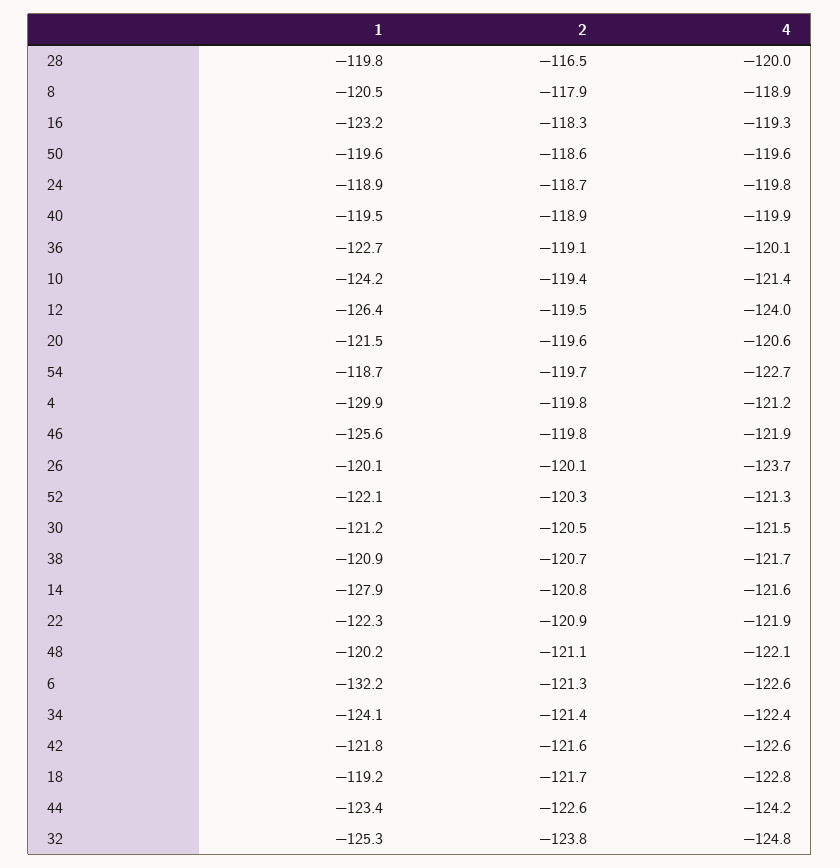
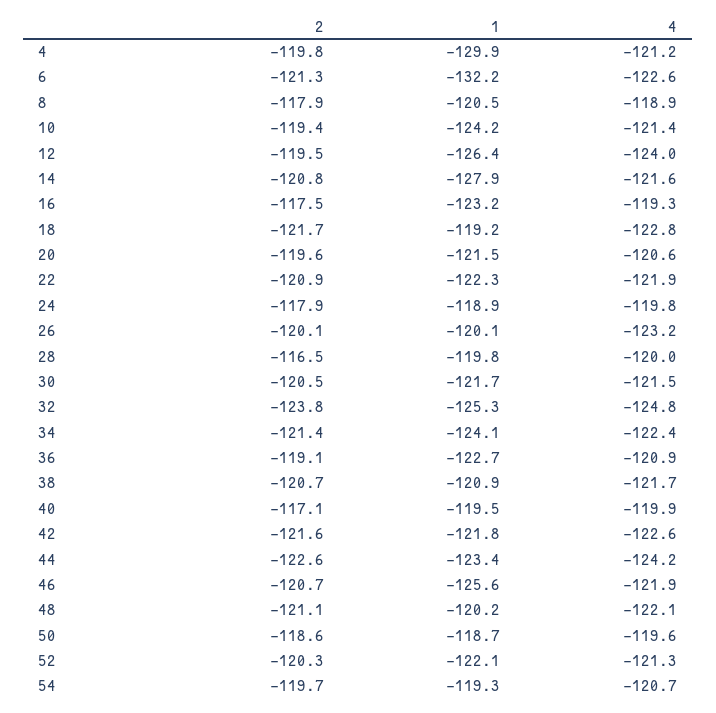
2, 16: -118.3 -> -117.5
1, 50: -119.6 -> -118.7
2, 24: -118.7 -> -117.9
2, 40: -118.9 -> -117.1
4, 36: -120.1 -> -120.9
1, 54: -118.7 -> -119.3
4, 54: -122.7 -> -120.7
2, 46: -119.8 -> -120.7
4, 26: -123.7 -> -123.2
1, 30: -121.2 -> -121.7

